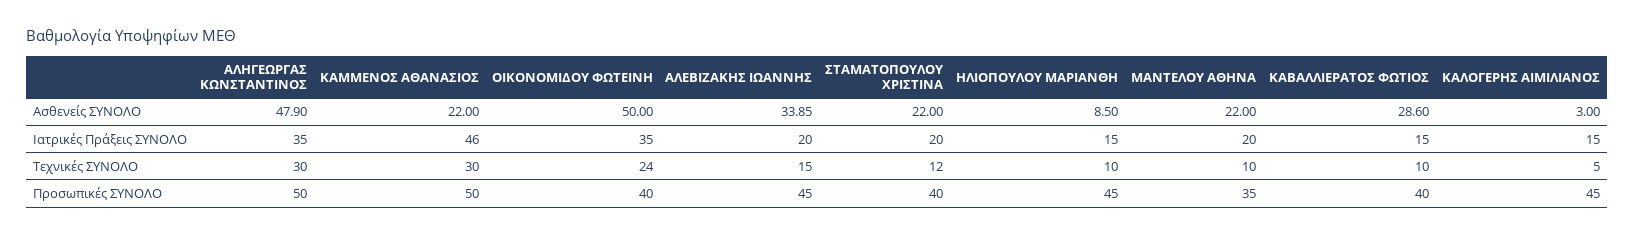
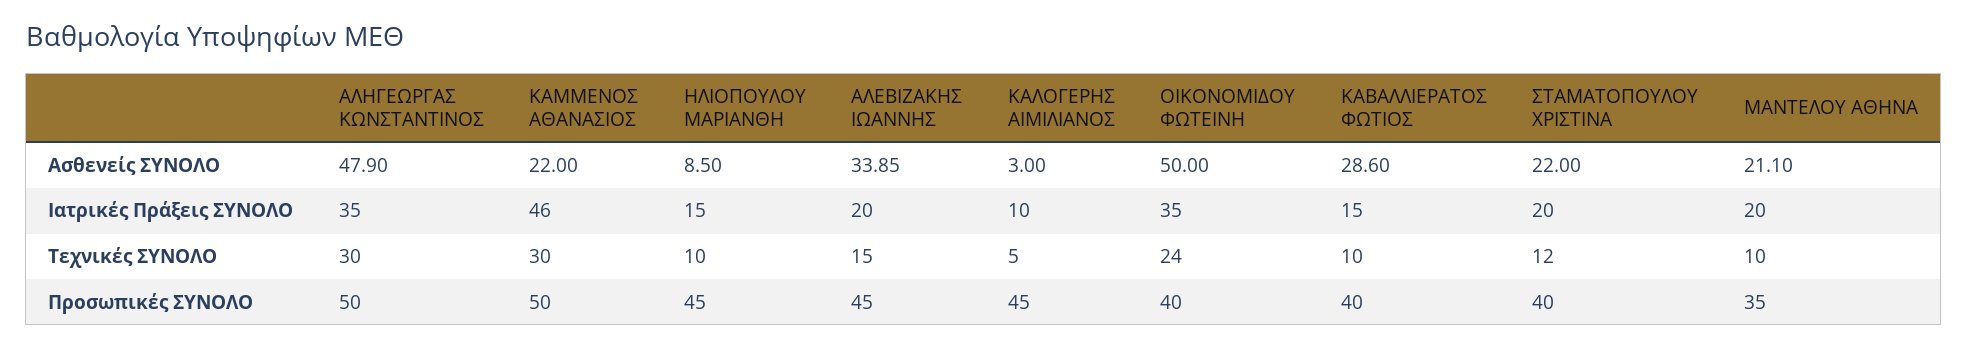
ΜΑΝΤΕΛΟΥ ΑΘΗΝΑ, Ασθενείς ΣΥΝΟΛΟ: 22 -> 21.1
ΚΑΛΟΓΕΡΗΣ ΑΙΜΙΛΙΑΝΟΣ, Ιατρικές Πράξεις ΣΥΝΟΛΟ: 15 -> 10

